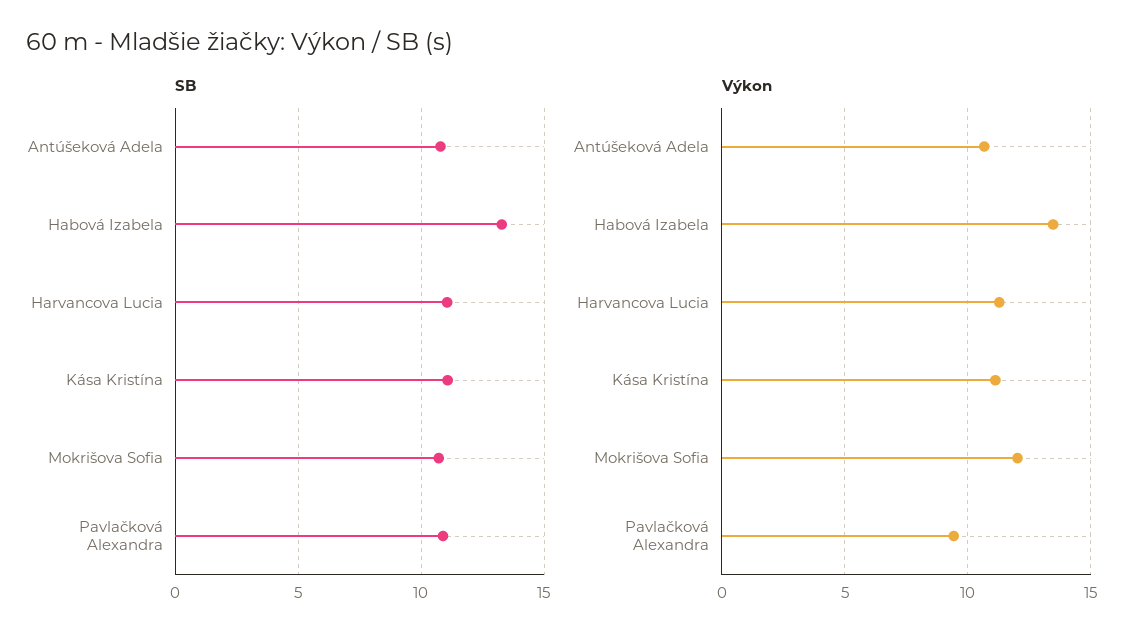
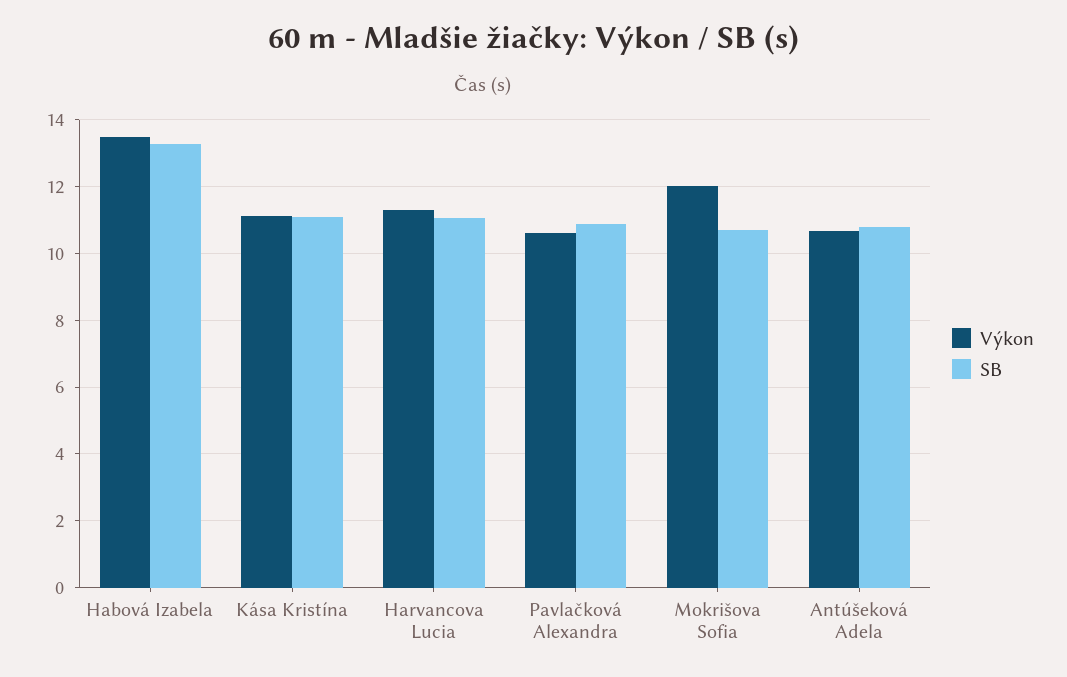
Výkon, Pavlačková Alexandra: 9.5 -> 10.6

